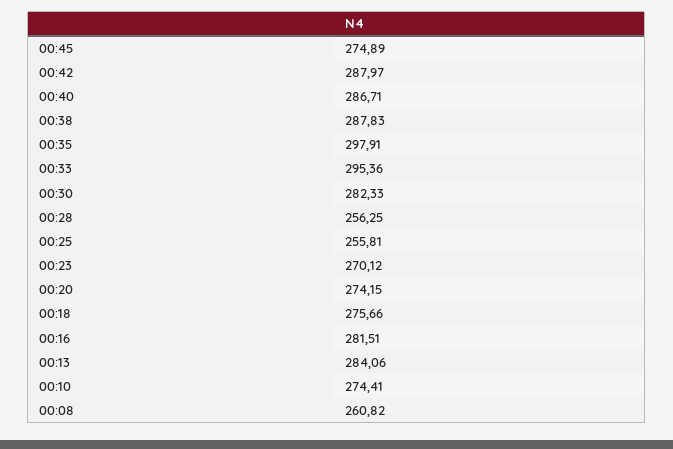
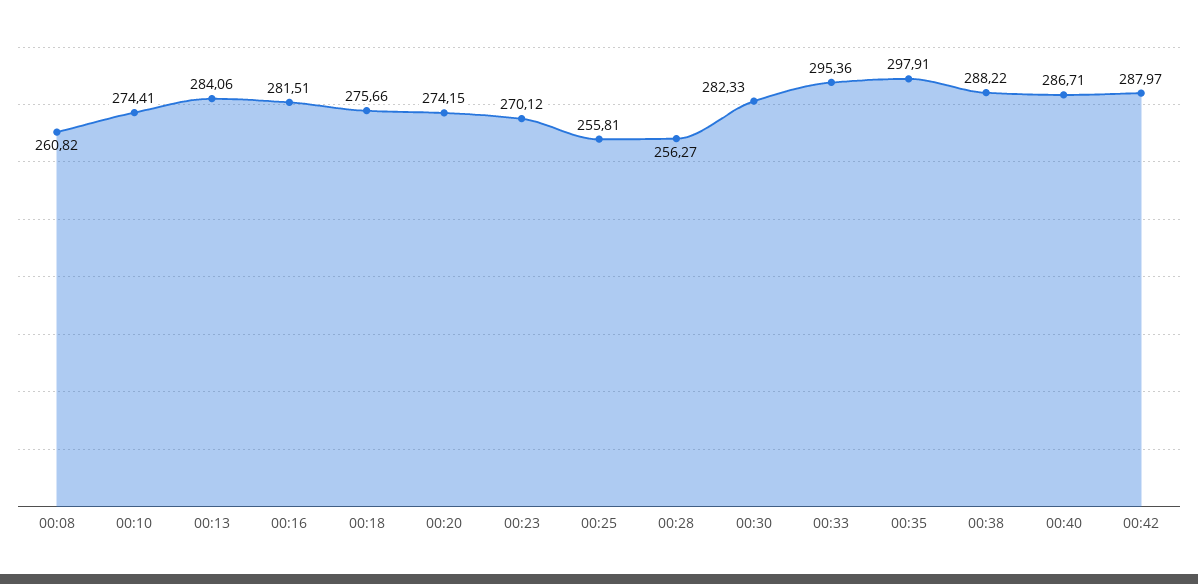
00:45: 274.89 -> none
00:38: 287.83 -> 288.22
00:28: 256.25 -> 256.27

